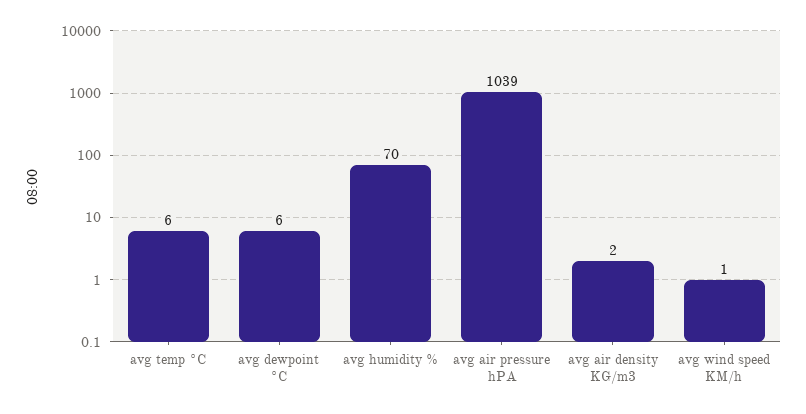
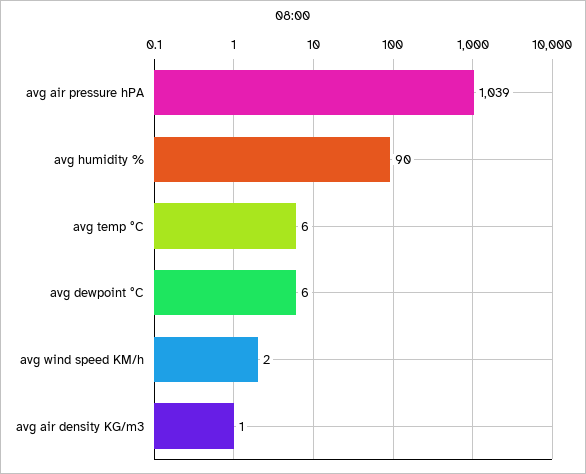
avg humidity %: 70 -> 90
avg air density KG/m3: 2 -> 1
avg wind speed KM/h: 1 -> 2

